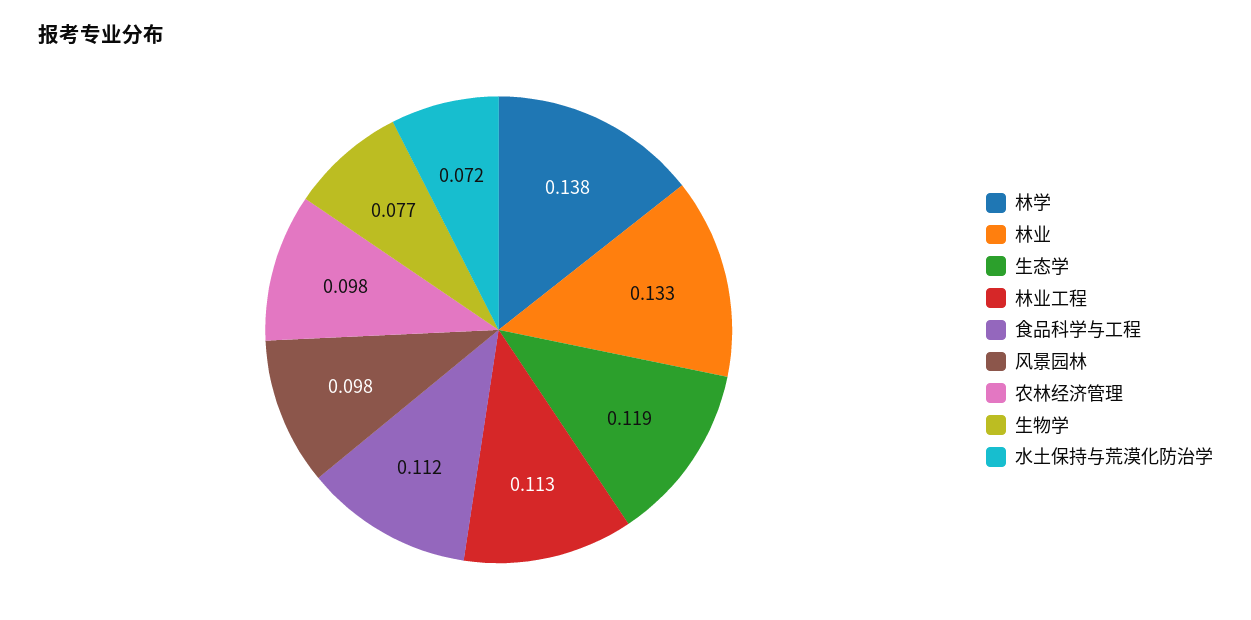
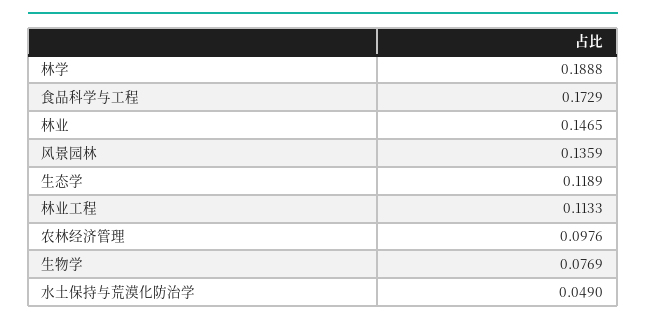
林学: 0.138 -> 0.1888
林业: 0.133 -> 0.1465
食品科学与工程: 0.112 -> 0.1729
风景园林: 0.098 -> 0.1359
水土保持与荒漠化防治学: 0.072 -> 0.049

